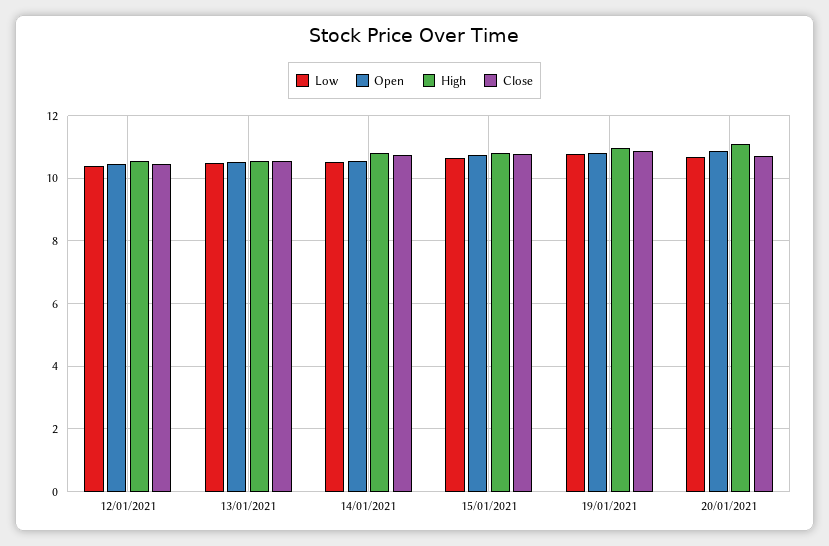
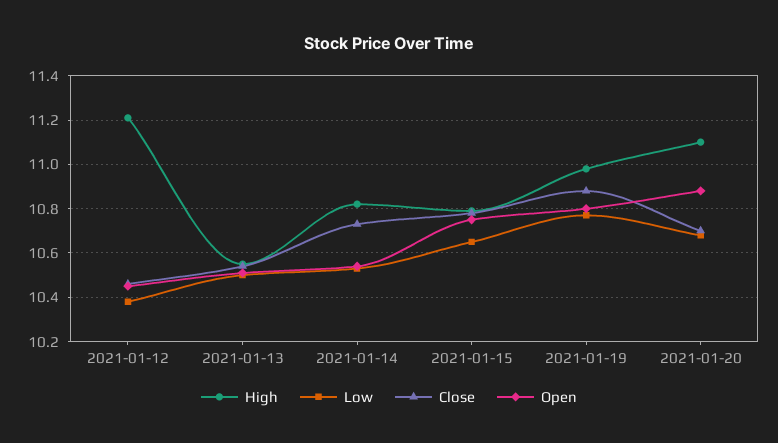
High, 12/01/2021: 10.6 -> 11.2

